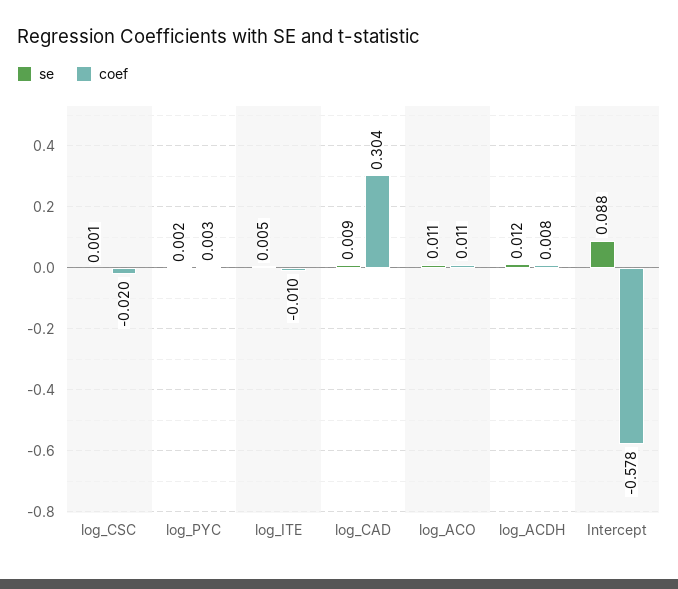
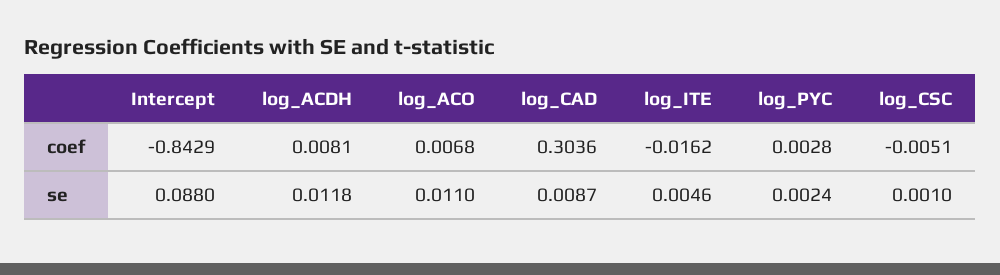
coef, log_CSC: -0.02 -> -0.0051
coef, log_ITE: -0.01 -> -0.0162
coef, log_ACO: 0.011 -> 0.0068
coef, Intercept: -0.578 -> -0.8429

